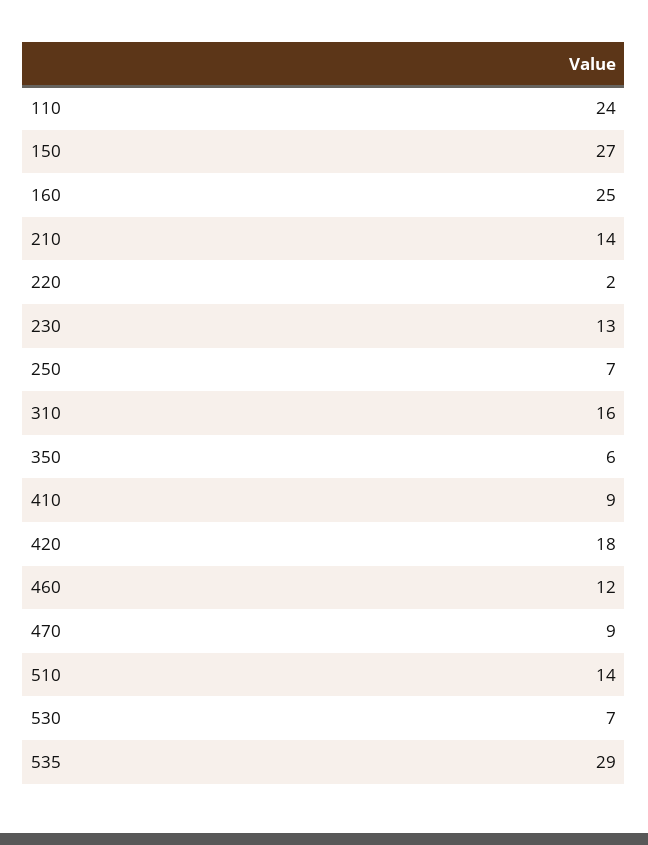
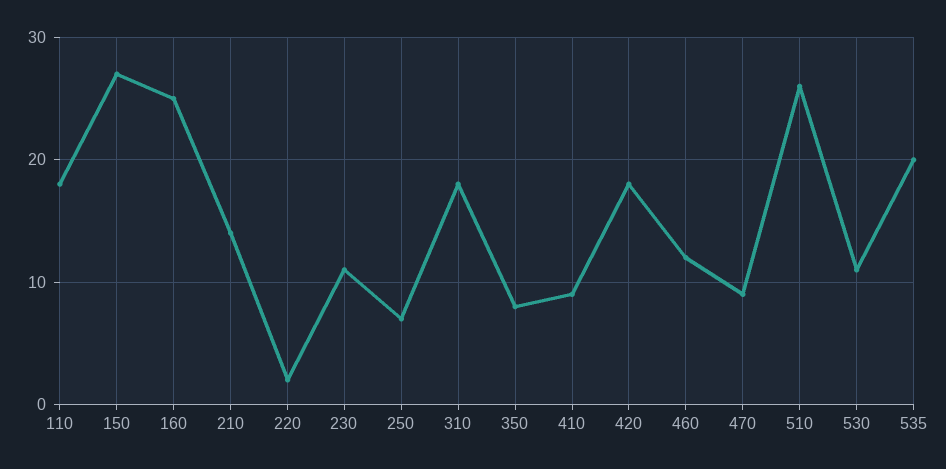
110: 24 -> 18
230: 13 -> 11
310: 16 -> 18
350: 6 -> 8
510: 14 -> 26
530: 7 -> 11
535: 29 -> 20

